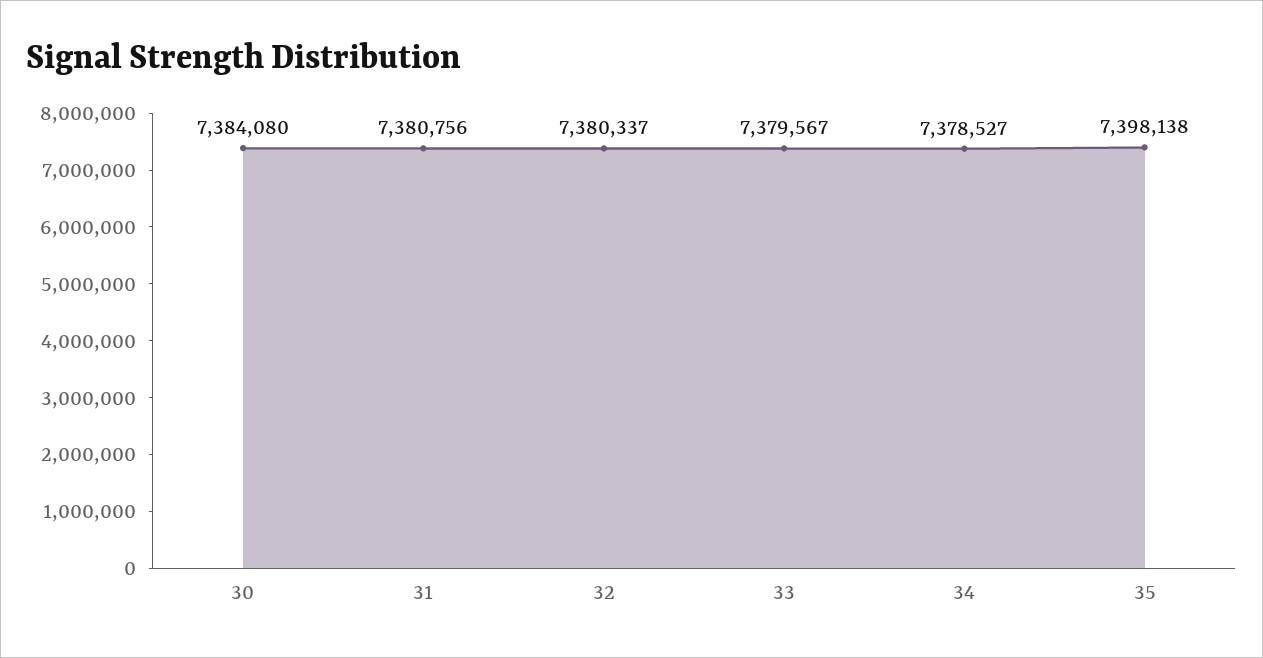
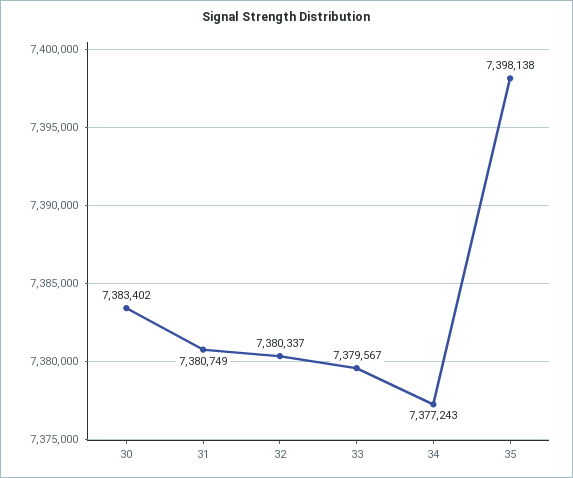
30: 7384080 -> 7383402
31: 7380756 -> 7380749
34: 7378527 -> 7377243

